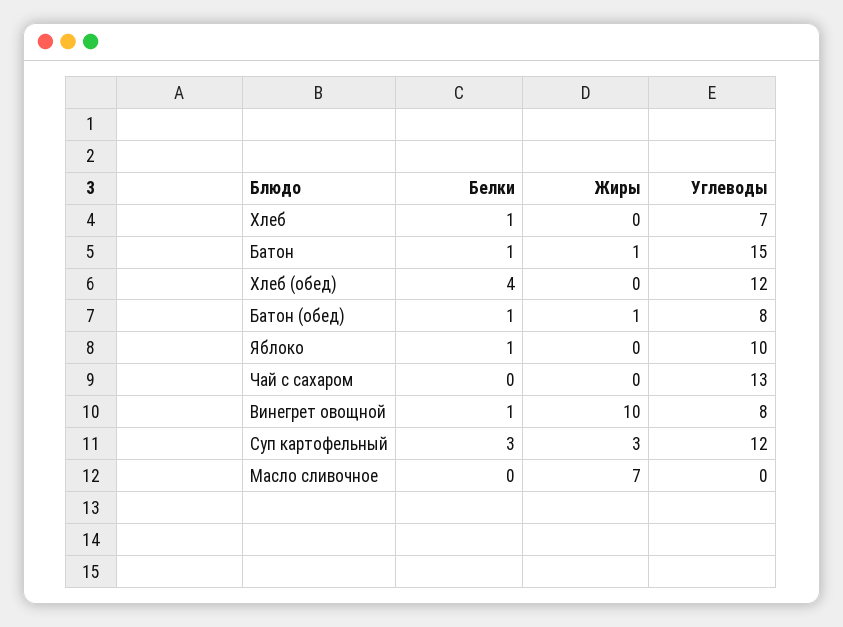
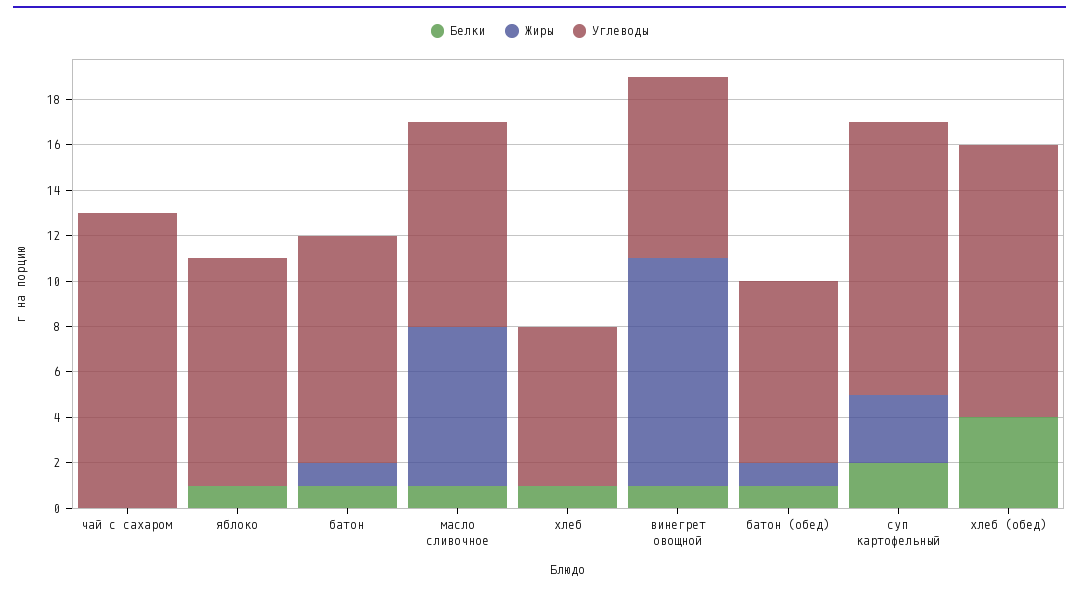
Углеводы, Батон: 15 -> 10
Белки, Суп картофельный: 3 -> 2
Белки, Масло сливочное: 0 -> 1
Углеводы, Масло сливочное: 0 -> 9

